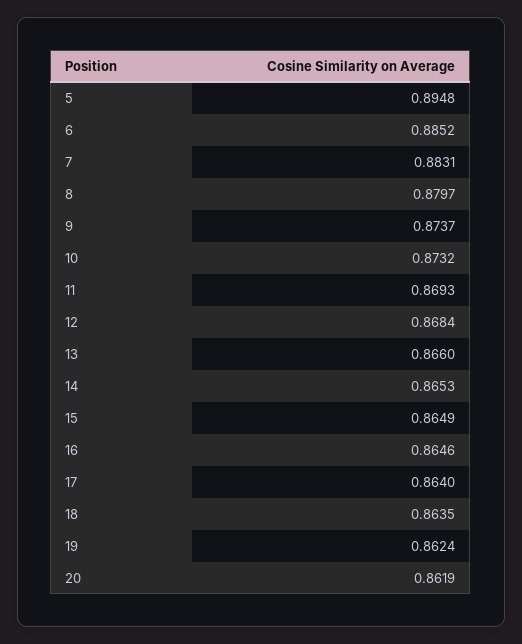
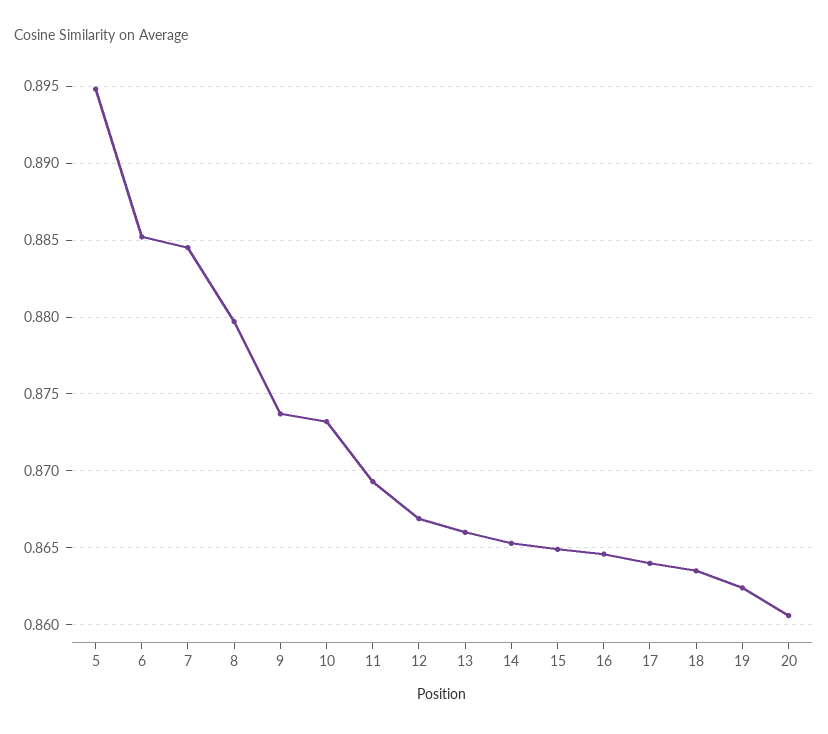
7: 0.8831 -> 0.8845
12: 0.8684 -> 0.867
20: 0.8619 -> 0.8605

